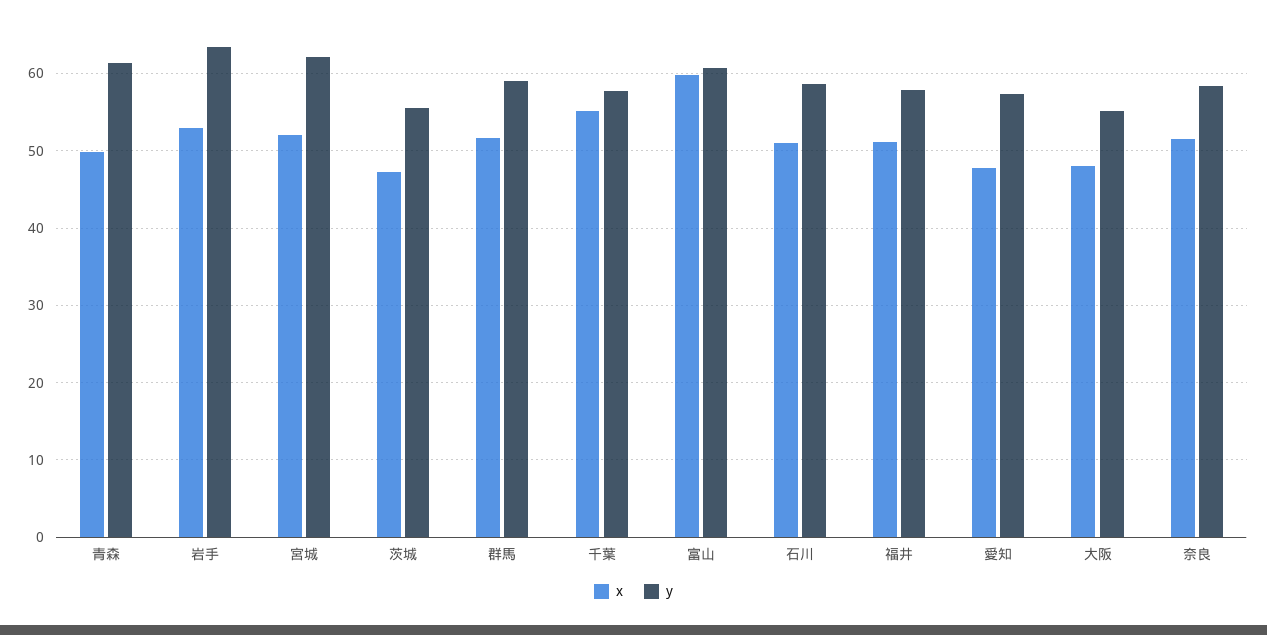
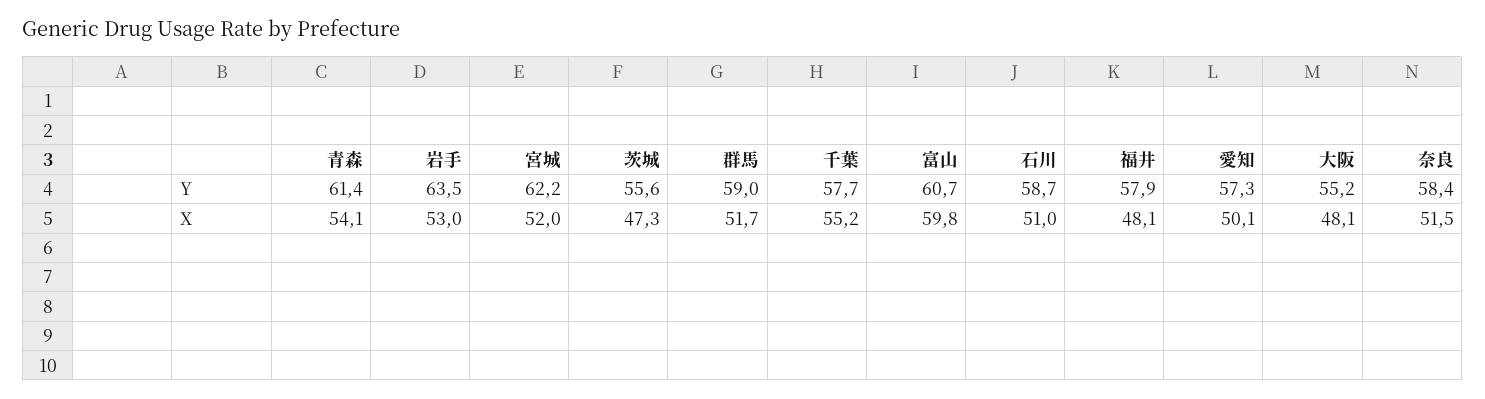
x, 青森: 50 -> 54.1
x, 福井: 51 -> 48.1
x, 愛知: 48 -> 50.1

